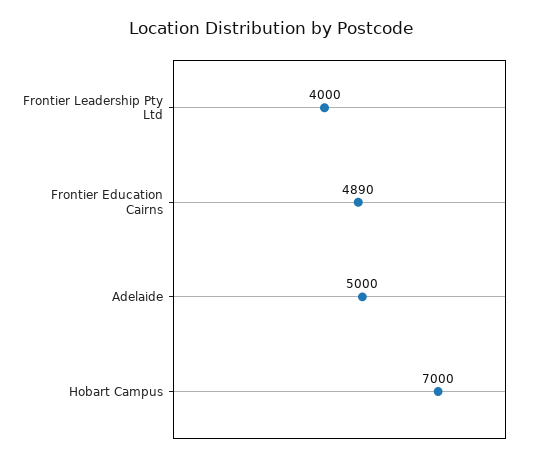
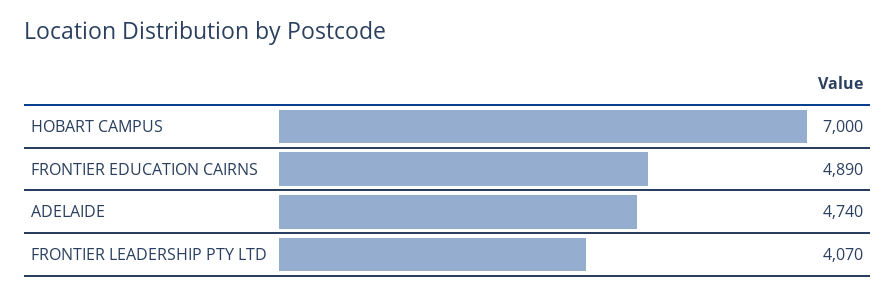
Frontier Leadership Pty Ltd: 4000 -> 4070
Adelaide: 5000 -> 4740

